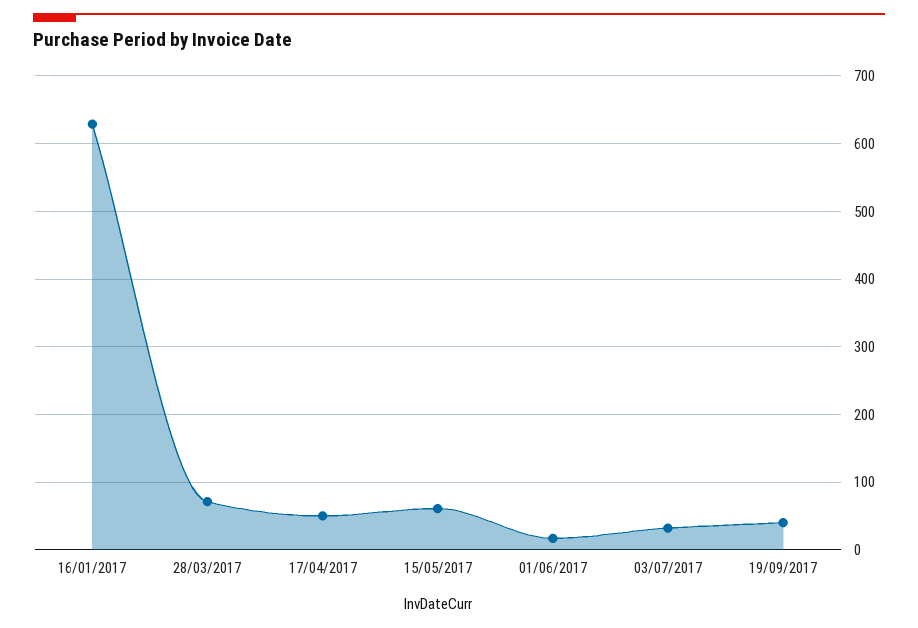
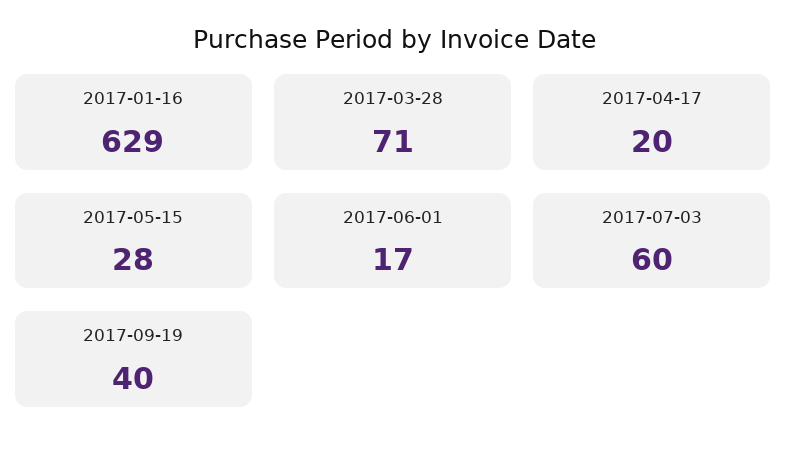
17/04/2017: 50 -> 20
15/05/2017: 60 -> 28
03/07/2017: 30 -> 60

